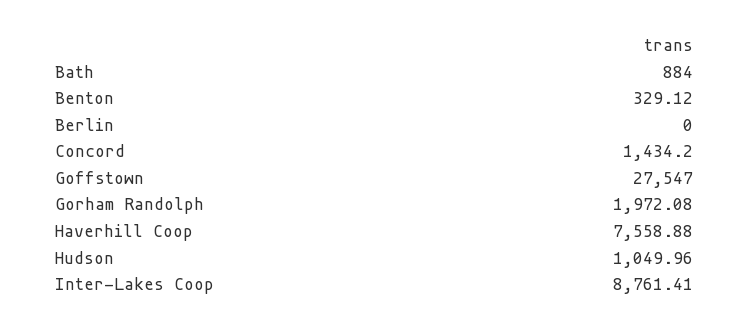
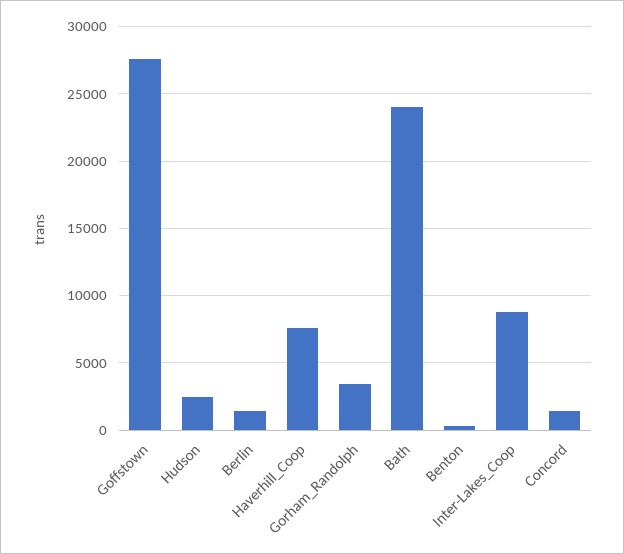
Bath: 884 -> 24000
Berlin: 0 -> 1500
Gorham Randolph: 1972.08 -> 3500
Hudson: 1049.96 -> 2500

